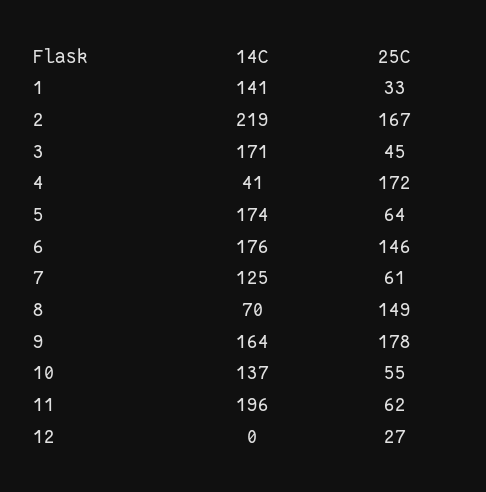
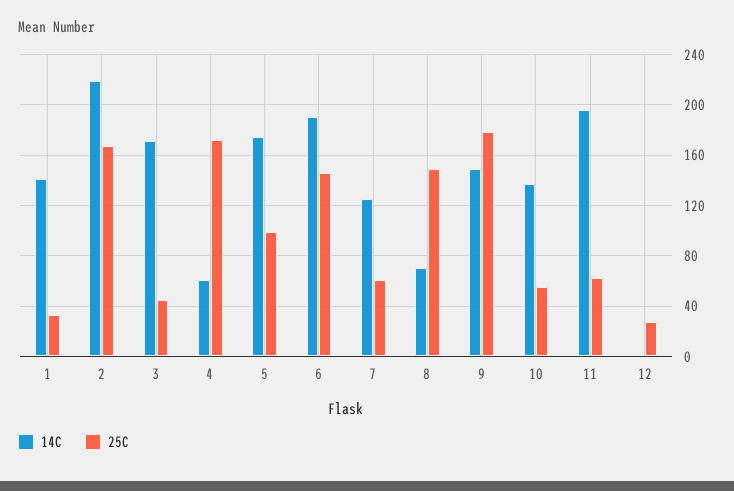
14C, 4: 41 -> 60
25C, 5: 64 -> 100
14C, 6: 176 -> 190
14C, 9: 164 -> 150

